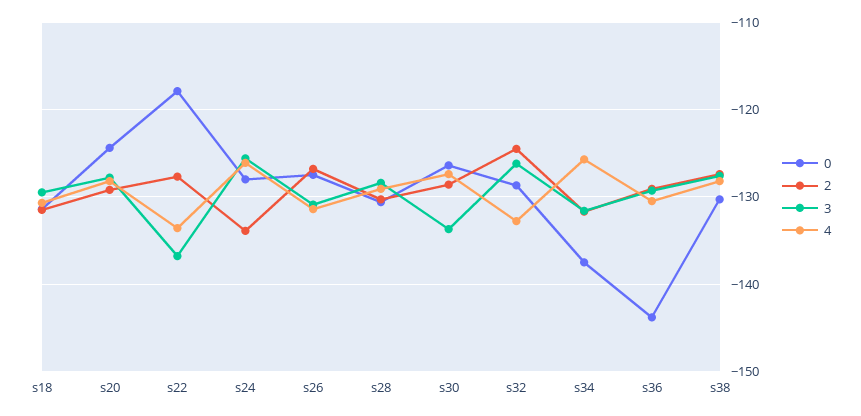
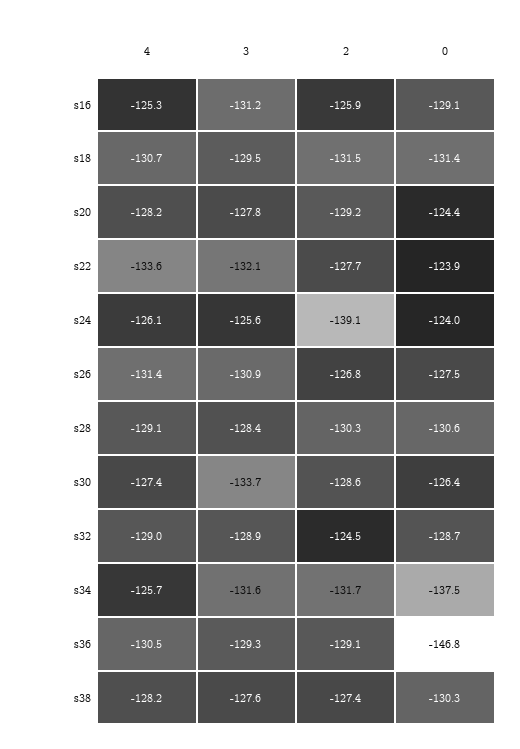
0, s22: -118 -> -123.9
3, s22: -137 -> -132.1
0, s24: -128 -> -124
2, s24: -134 -> -139.1
3, s32: -126 -> -128.9
4, s32: -133 -> -129
0, s36: -144 -> -146.8
4, s16: none -> -125.3
3, s16: none -> -131.2
2, s16: none -> -125.9
0, s16: none -> -129.1

